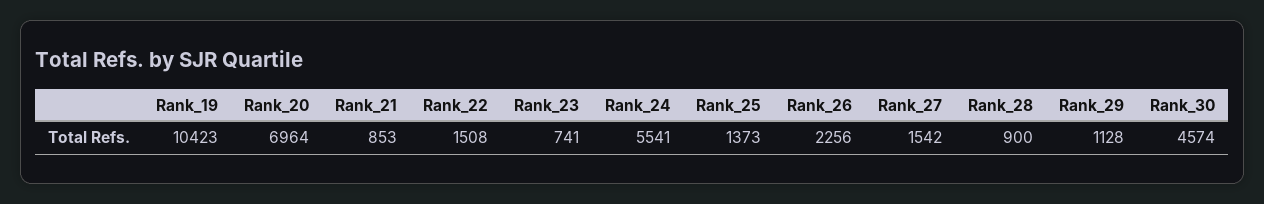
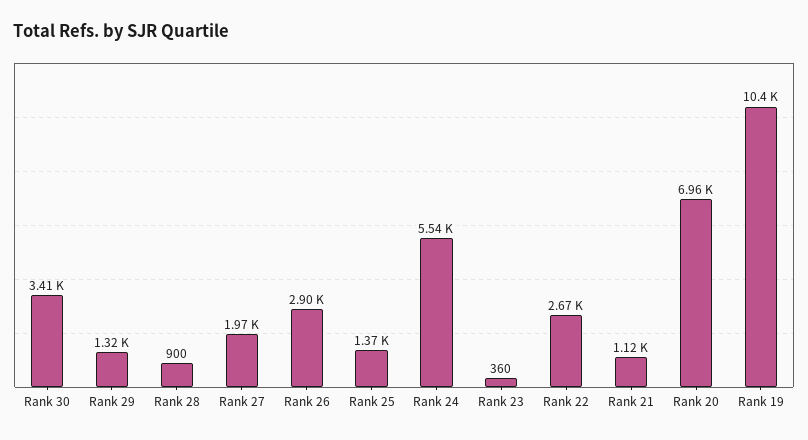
Rank_21: 853 -> 1120
Rank_22: 1508 -> 2670
Rank_23: 741 -> 360
Rank_26: 2256 -> 2900
Rank_27: 1542 -> 1970
Rank_29: 1128 -> 1320
Rank_30: 4574 -> 3410

